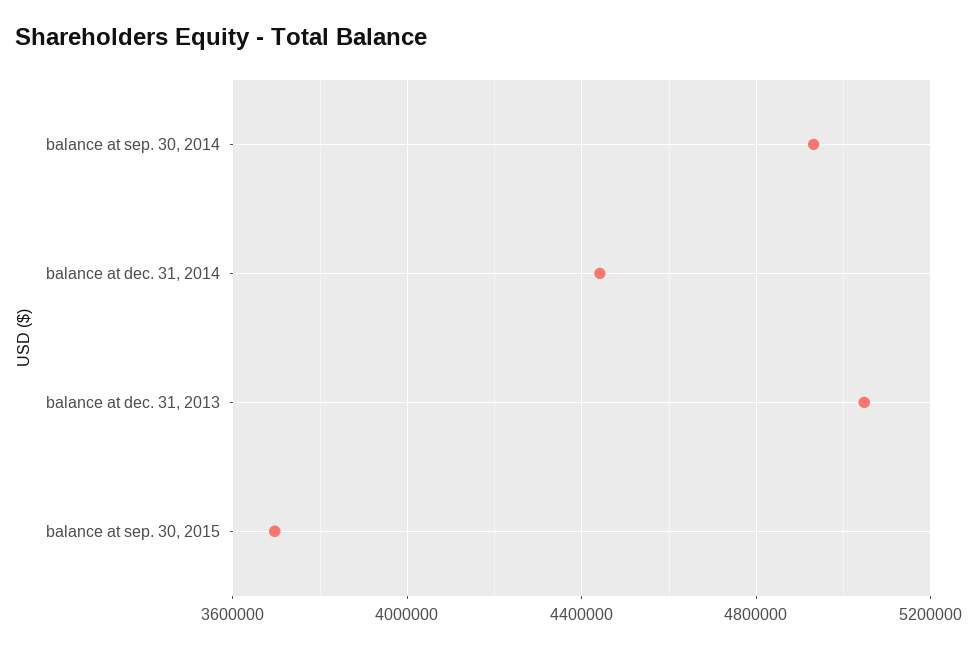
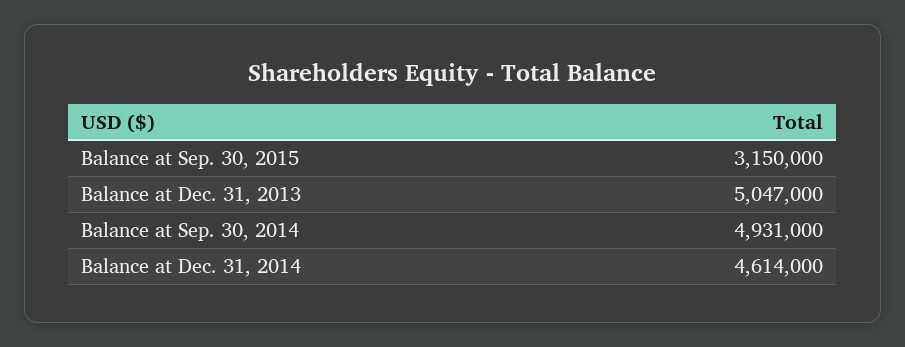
balance at dec. 31, 2014: 4450000 -> 4614000
balance at sep. 30, 2015: 3700000 -> 3150000

